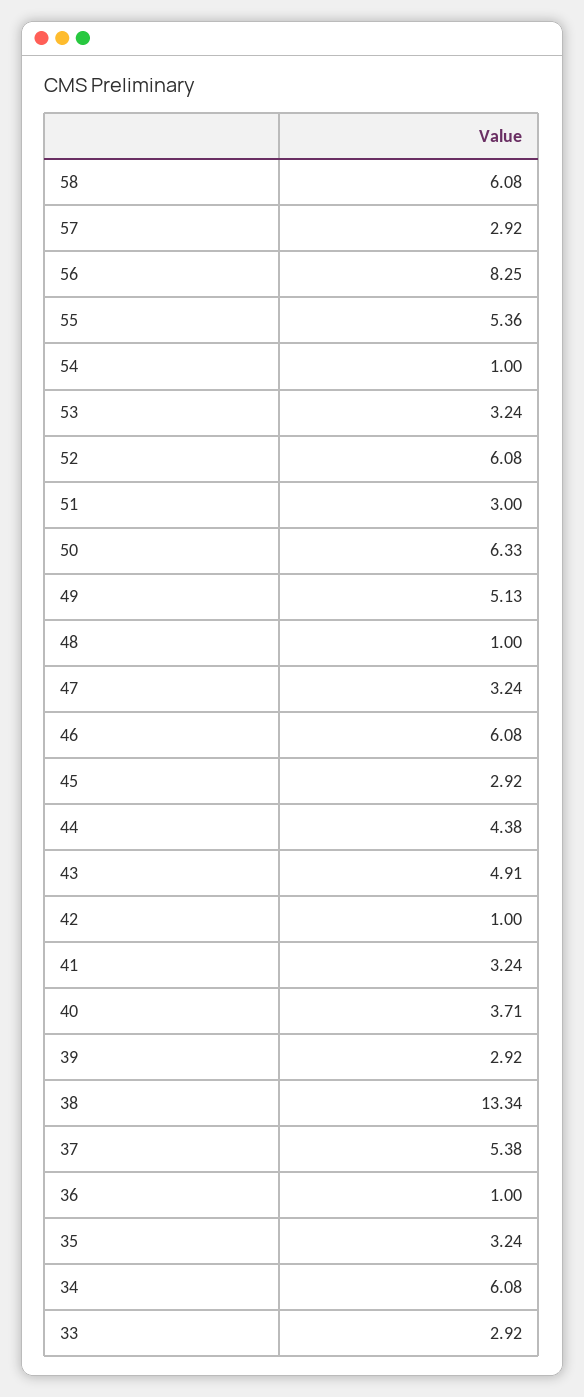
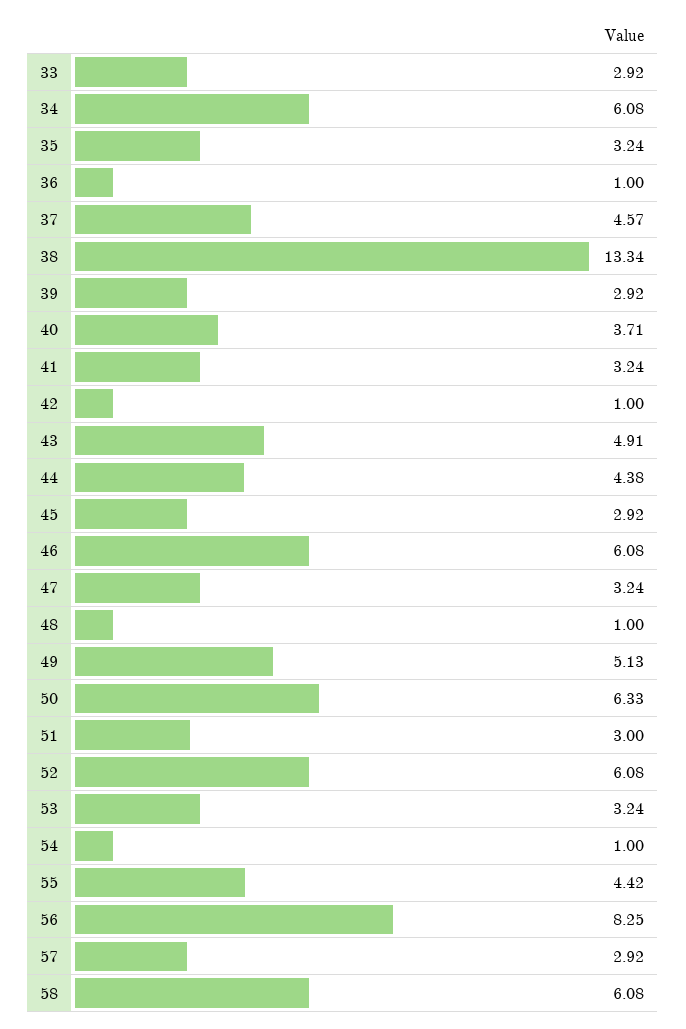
55: 5.36 -> 4.42
37: 5.38 -> 4.57

